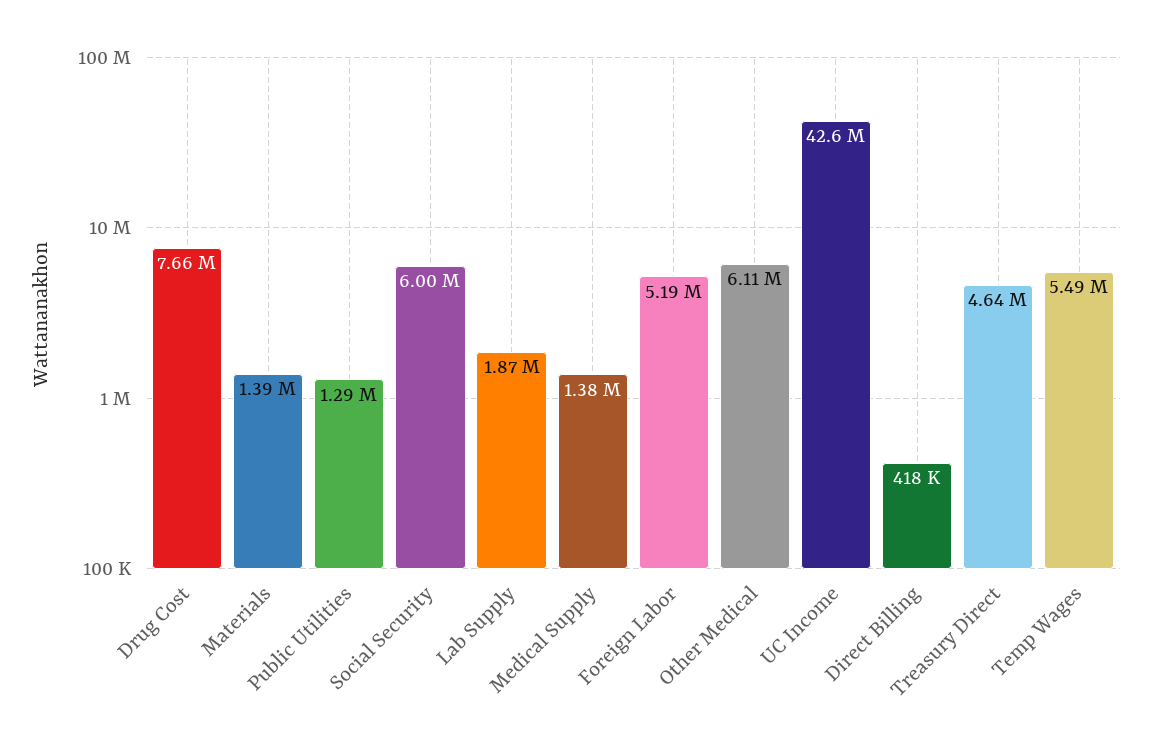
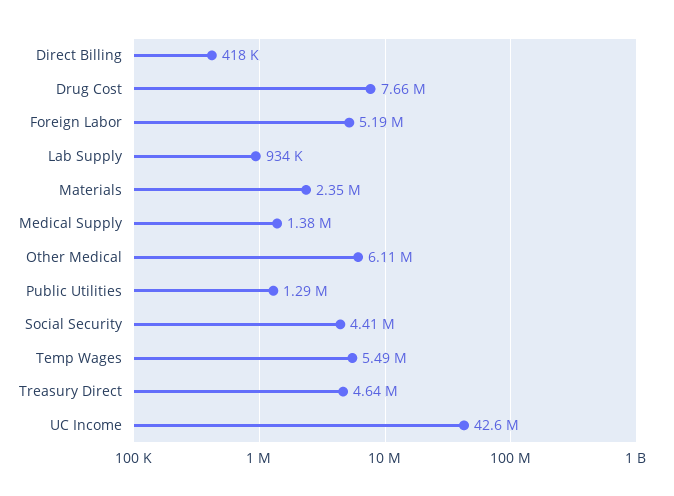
Materials: 1390000 -> 2350000
Social Security: 6000000 -> 4410000
Lab Supply: 1870000 -> 934000

